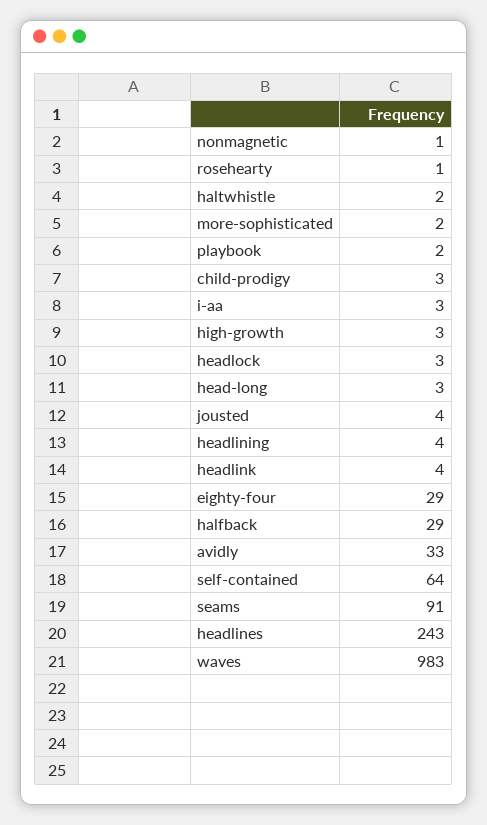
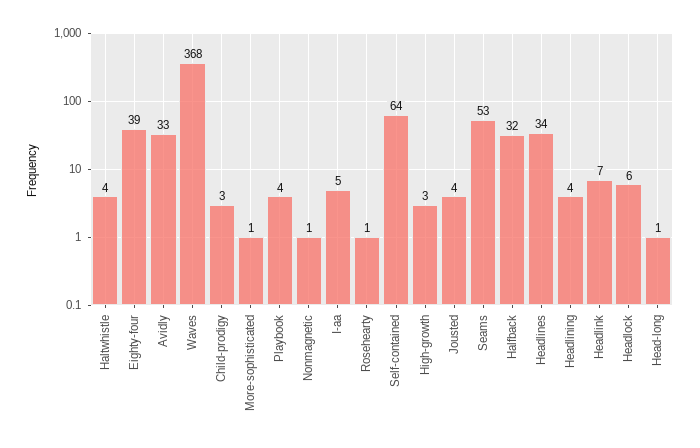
haltwhistle: 2 -> 4
more-sophisticated: 2 -> 1
playbook: 2 -> 4
i-aa: 3 -> 5
headlock: 3 -> 6
head-long: 3 -> 1
headlink: 4 -> 7
eighty-four: 29 -> 39
halfback: 29 -> 32
seams: 91 -> 53
headlines: 243 -> 34
waves: 983 -> 368

